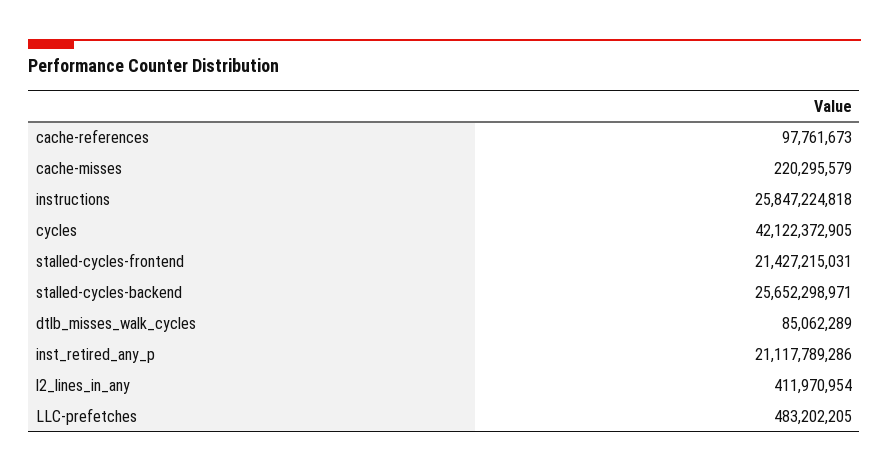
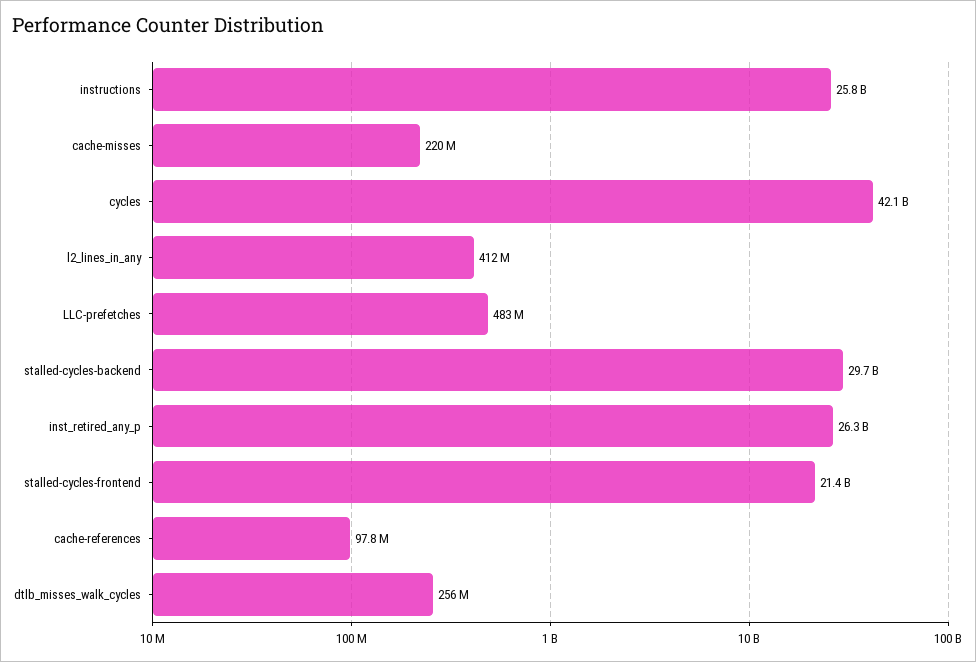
stalled-cycles-backend: 25652298971 -> 29700000000
dtlb_misses_walk_cycles: 85062289 -> 256000000
inst_retired_any_p: 21117789286 -> 26300000000

